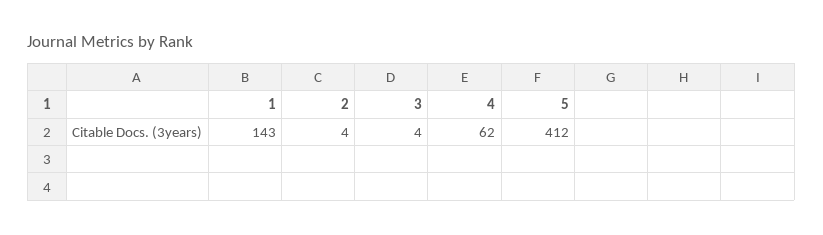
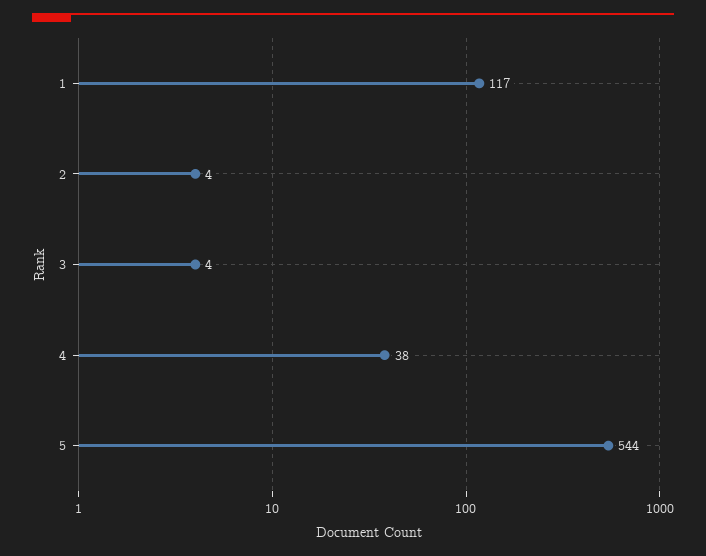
1: 143 -> 117
4: 62 -> 38
5: 412 -> 544

